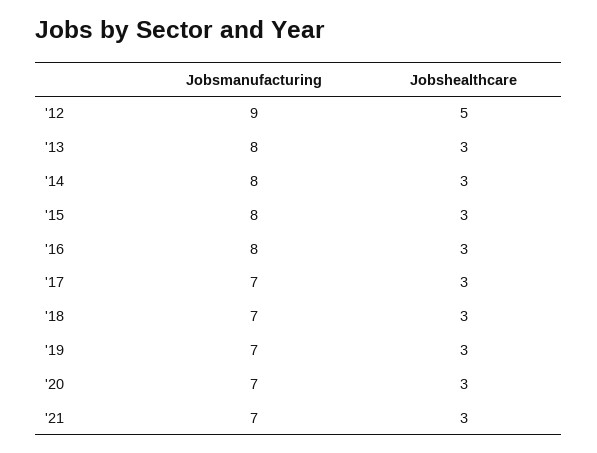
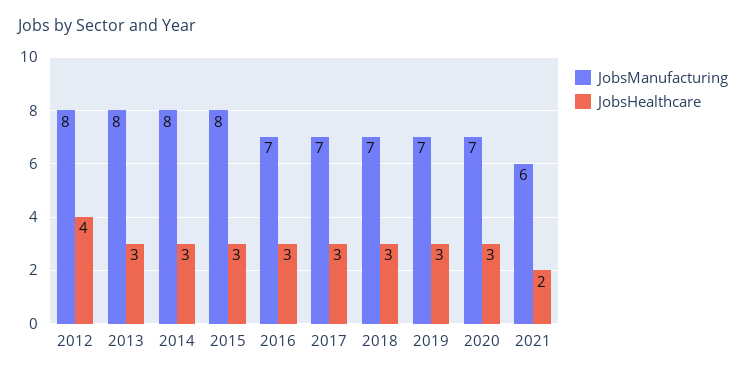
Jobsmanufacturing, '12: 9 -> 8
Jobshealthcare, '12: 5 -> 4
Jobsmanufacturing, '16: 8 -> 7
Jobsmanufacturing, '21: 7 -> 6
Jobshealthcare, '21: 3 -> 2

